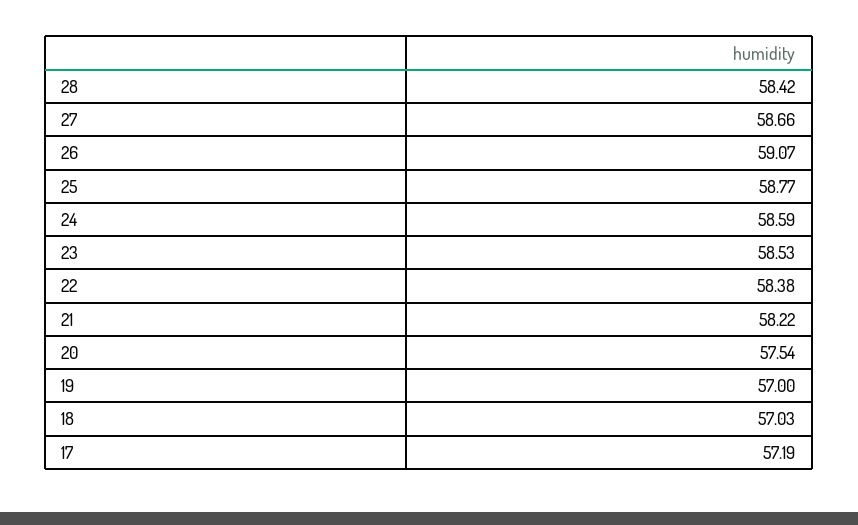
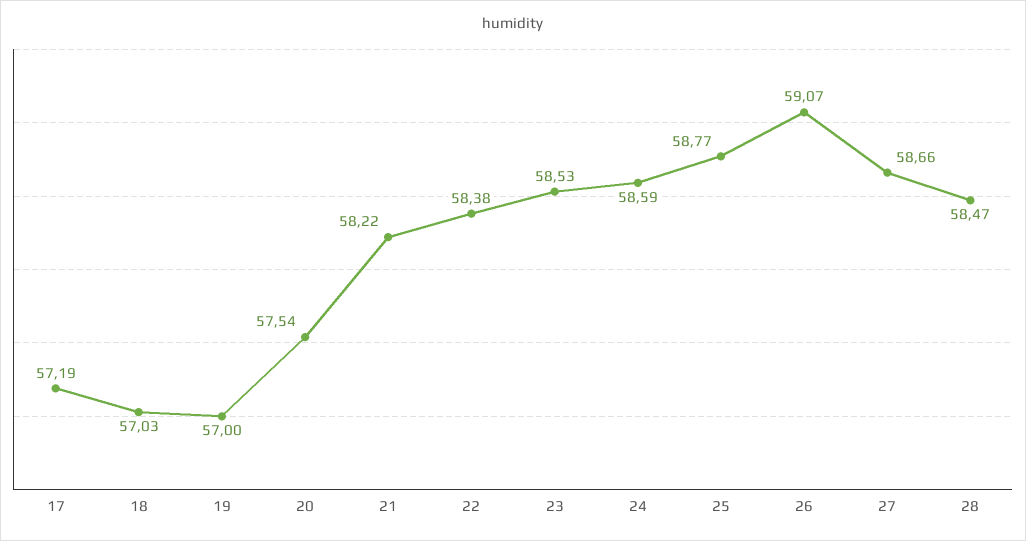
28: 58.42 -> 58.47

